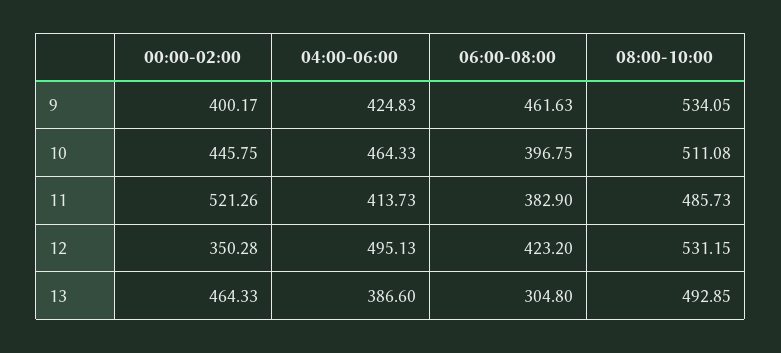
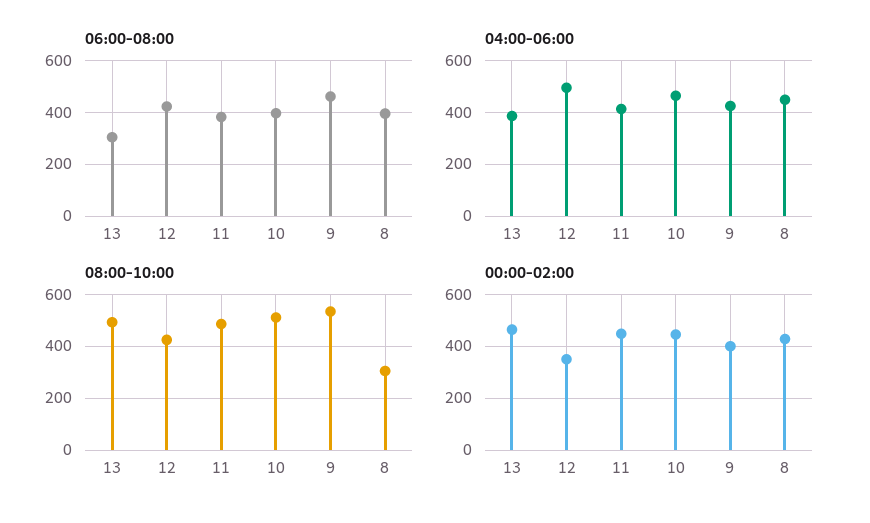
00:00-02:00, 11: 521.26 -> 450
08:00-10:00, 12: 531.15 -> 425
06:00-08:00, 8: none -> 400
04:00-06:00, 8: none -> 450
08:00-10:00, 8: none -> 300
00:00-02:00, 8: none -> 425

